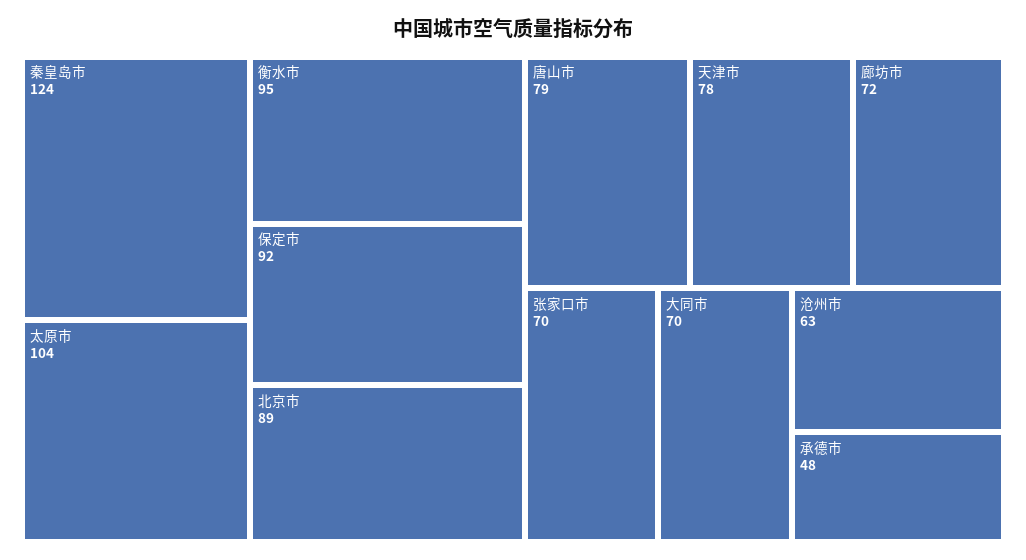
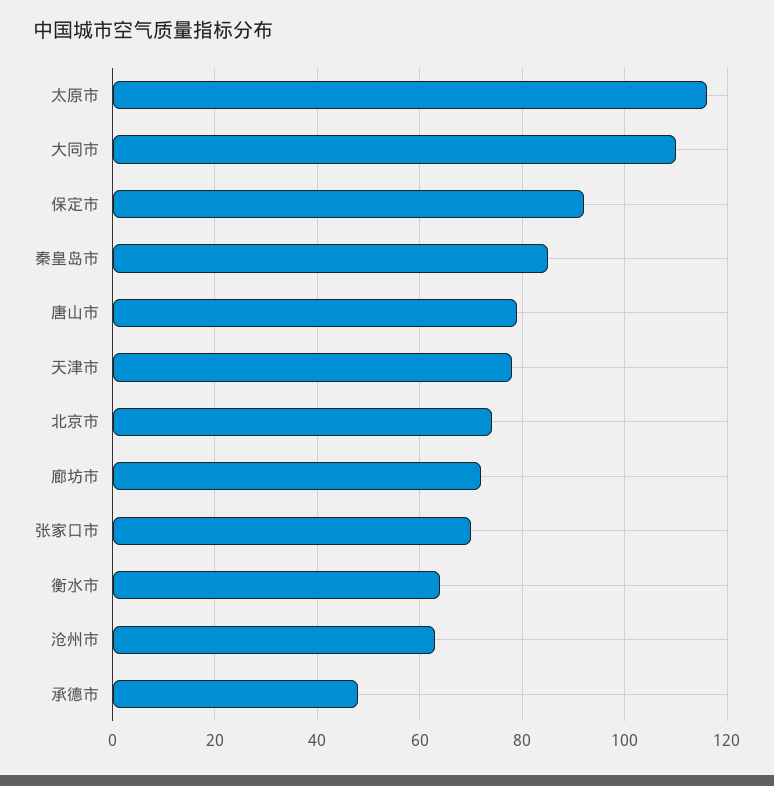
秦皇岛市: 124 -> 85
太原市: 104 -> 115
衡水市: 95 -> 65
北京市: 89 -> 75
大同市: 70 -> 110

